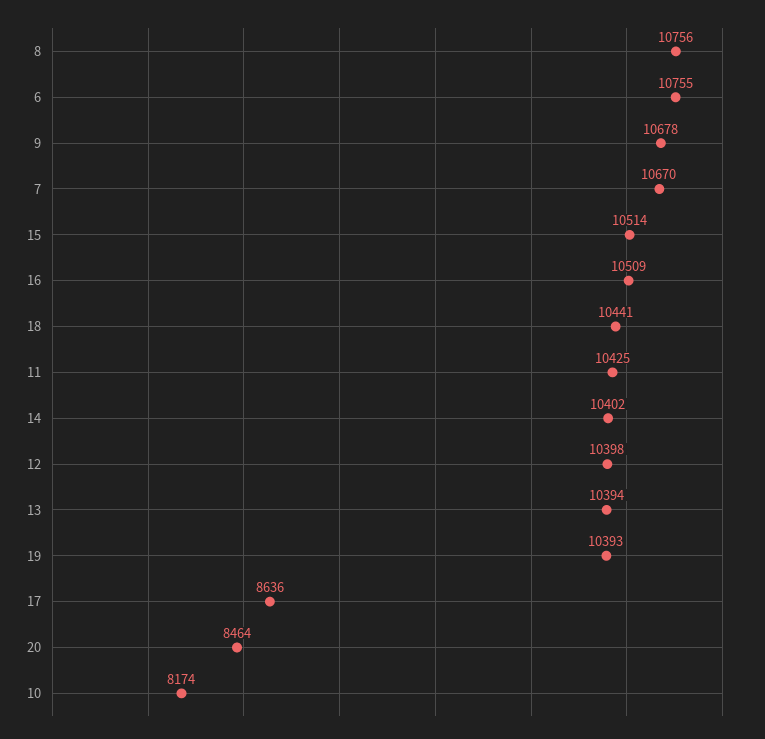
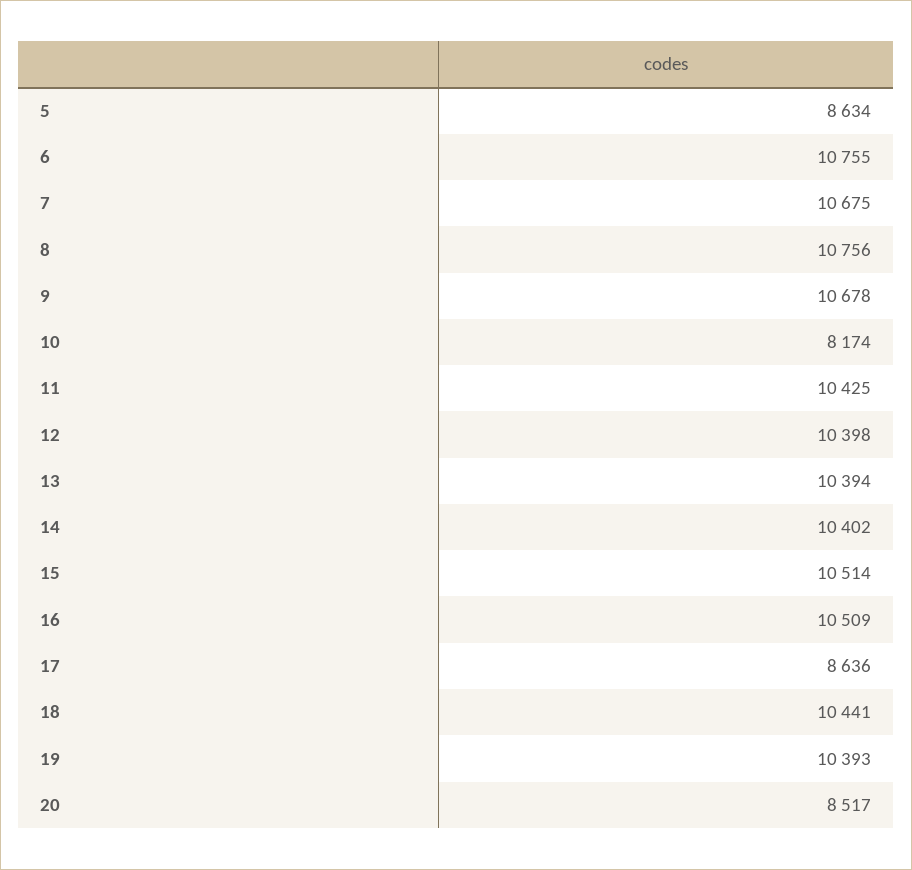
7: 10670 -> 10675
20: 8464 -> 8517
5: none -> 8634

